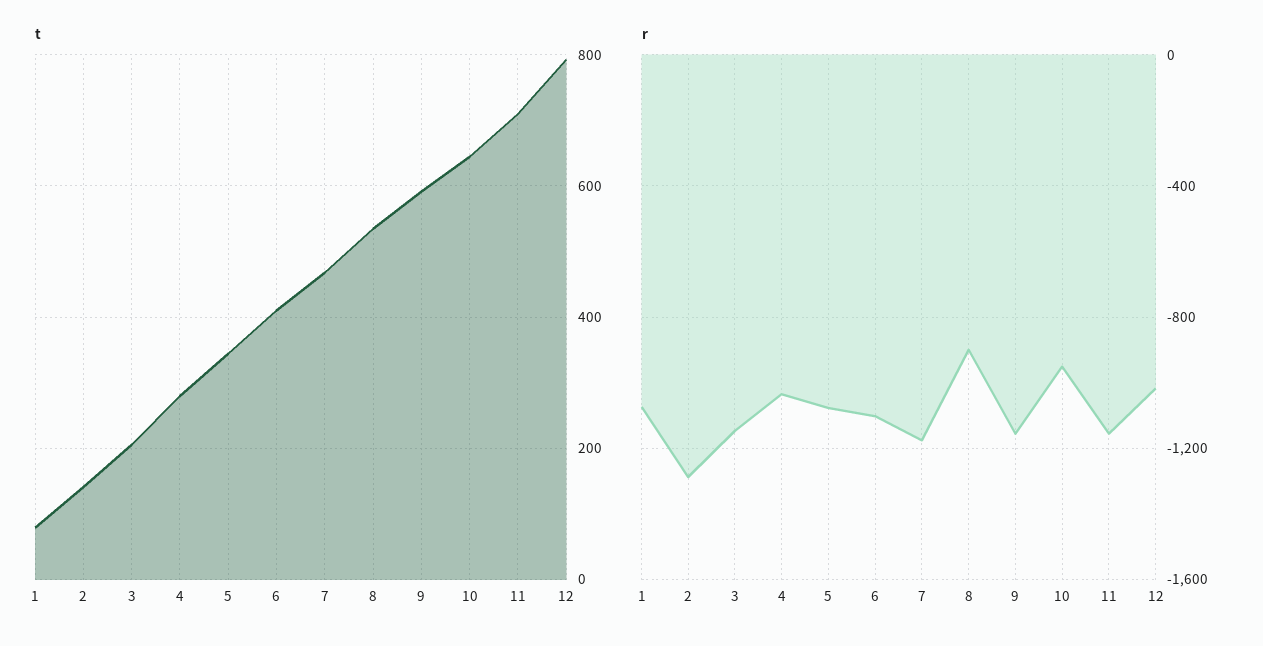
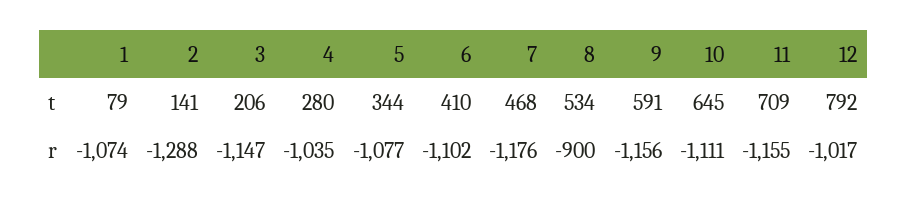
r, 10: -950 -> -1111

